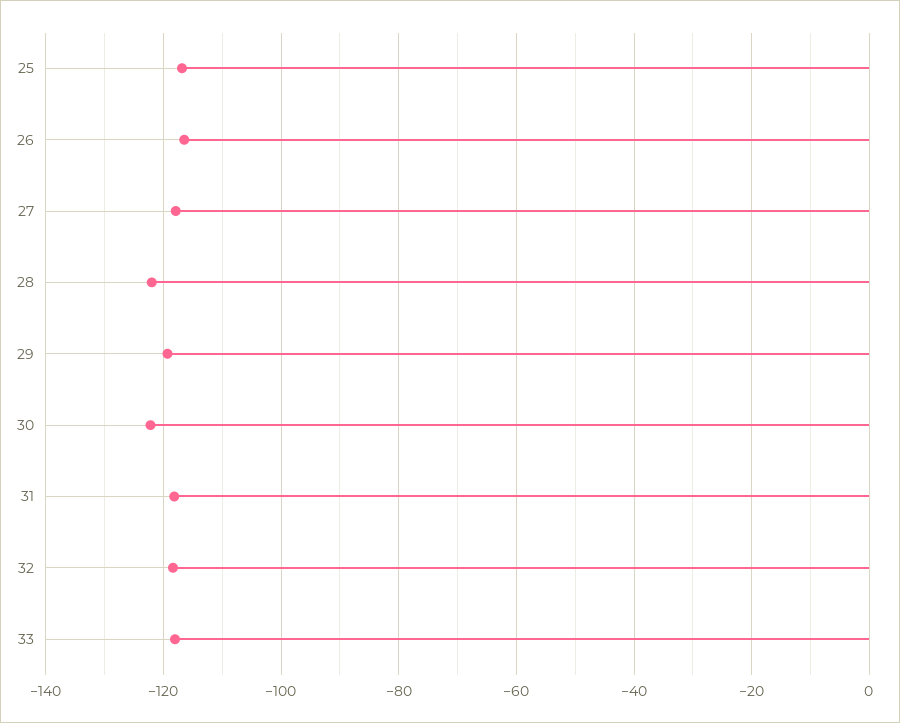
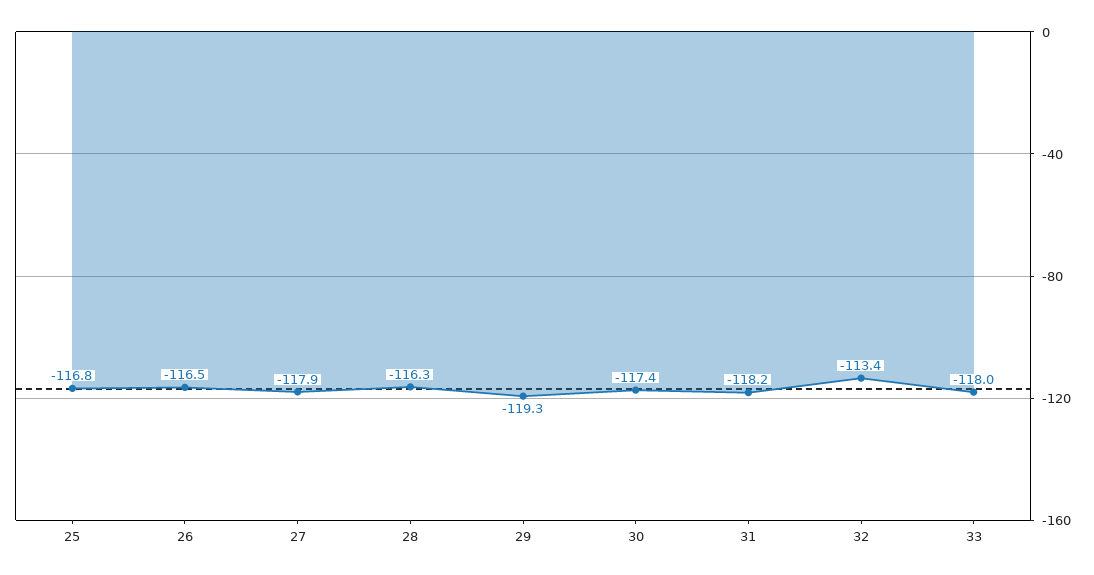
28: -122 -> -116.3
30: -122 -> -117.4
32: -118 -> -113.4

